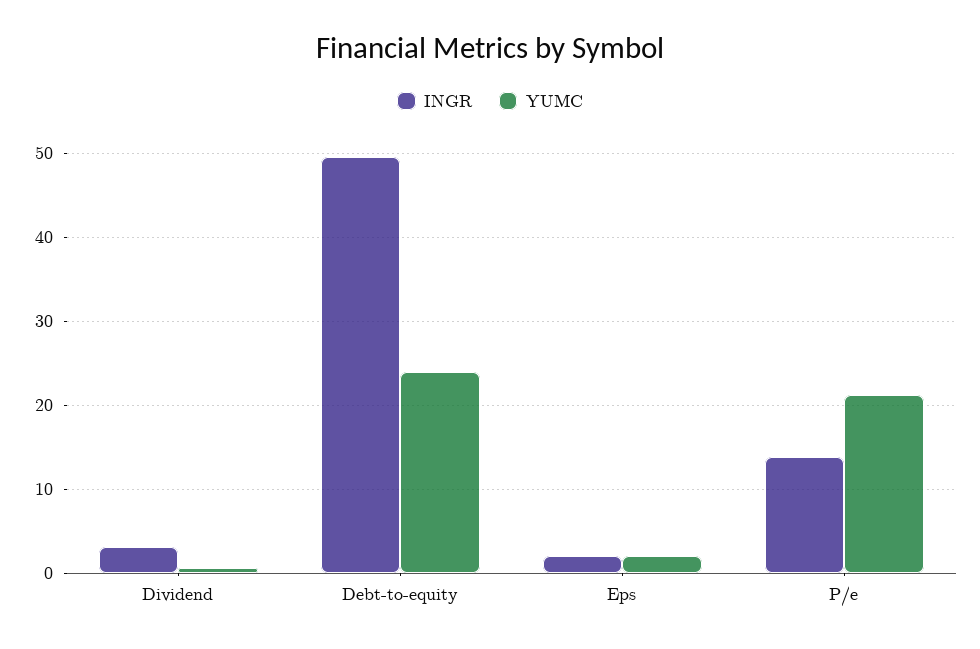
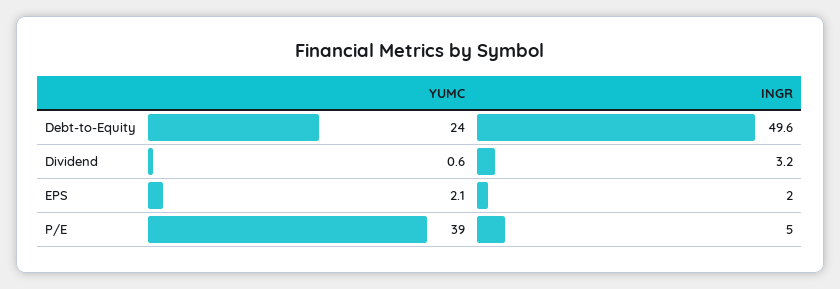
INGR, P/e: 14 -> 5
YUMC, P/e: 21 -> 39

